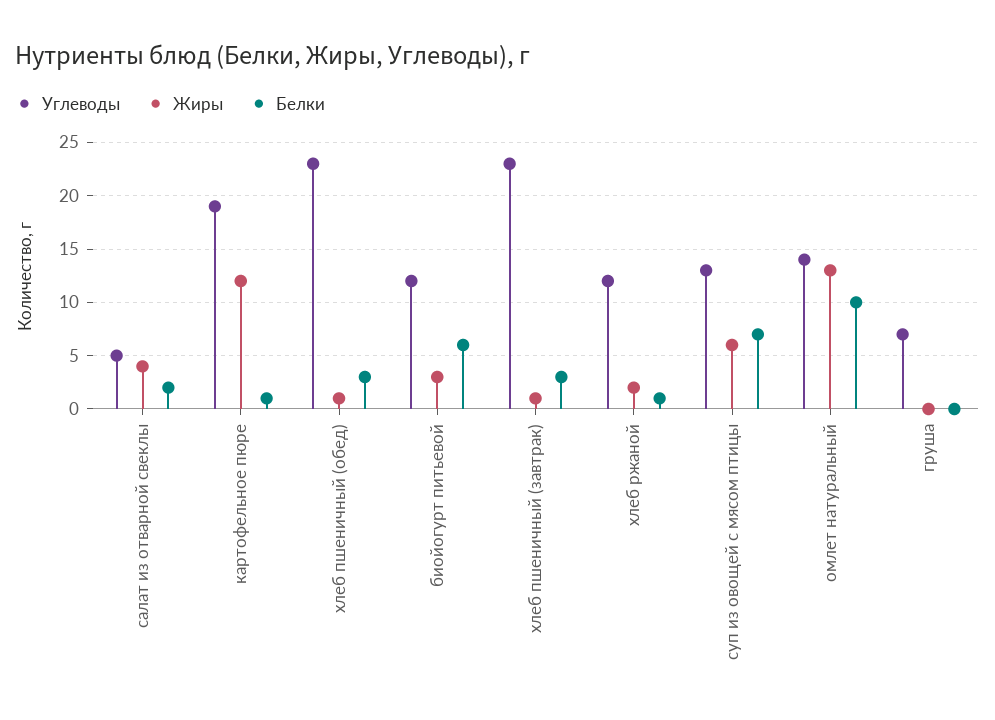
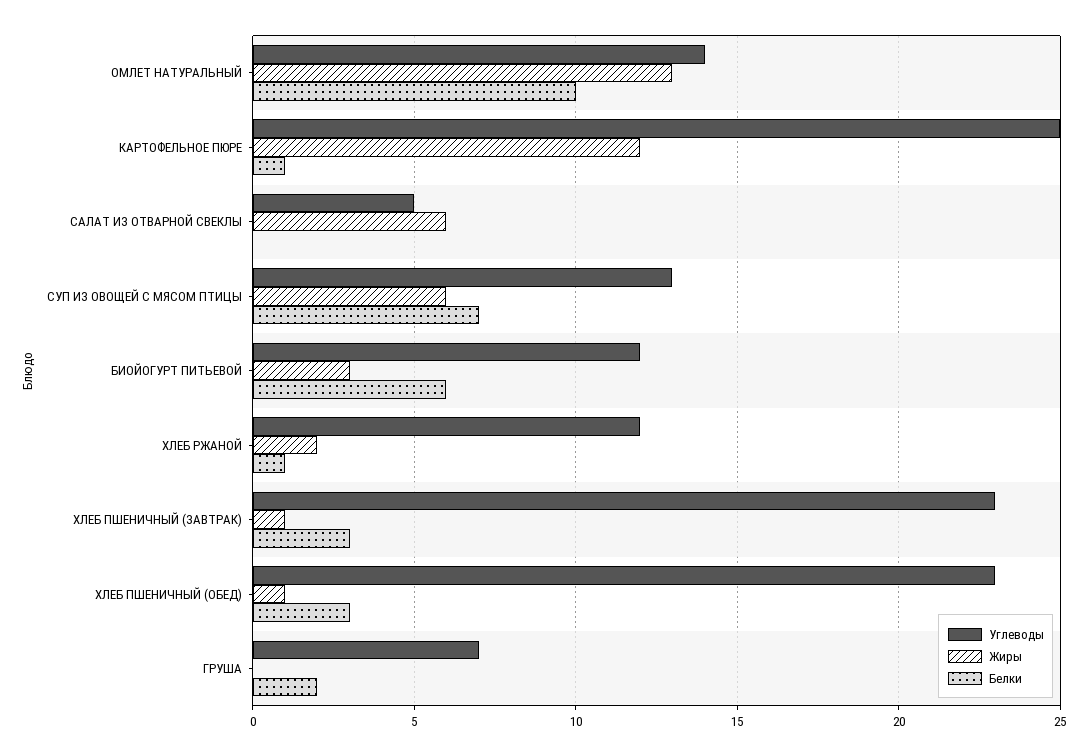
Жиры, салат из отварной свеклы: 4 -> 6
Белки, салат из отварной свеклы: 2 -> 0
Углеводы, картофельное пюре: 19 -> 25
Белки, груша: 0 -> 2

